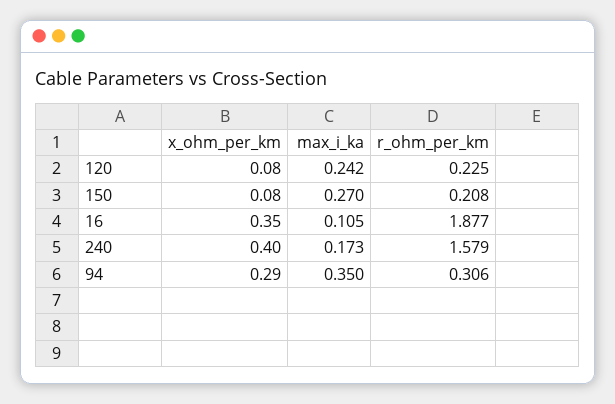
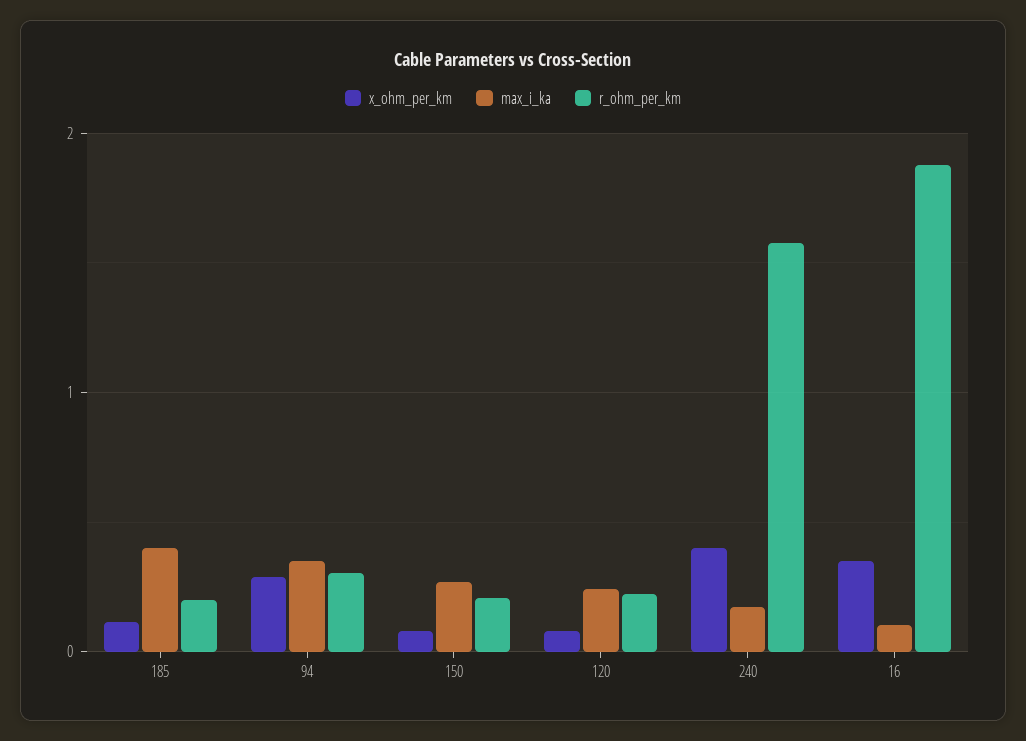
x_ohm_per_km, 185: none -> 0.1
max_i_ka, 185: none -> 0.4
r_ohm_per_km, 185: none -> 0.2

